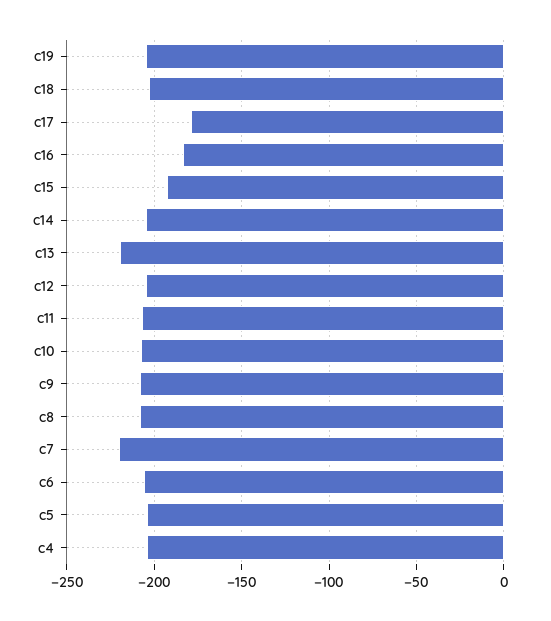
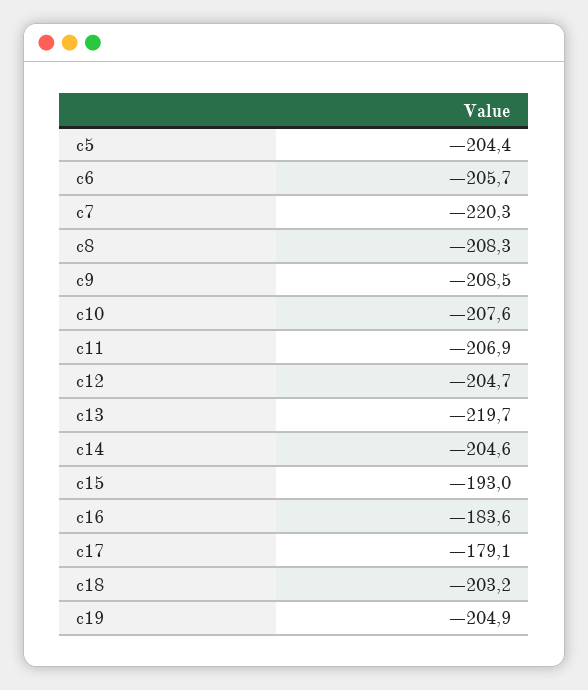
c4: -205 -> none

